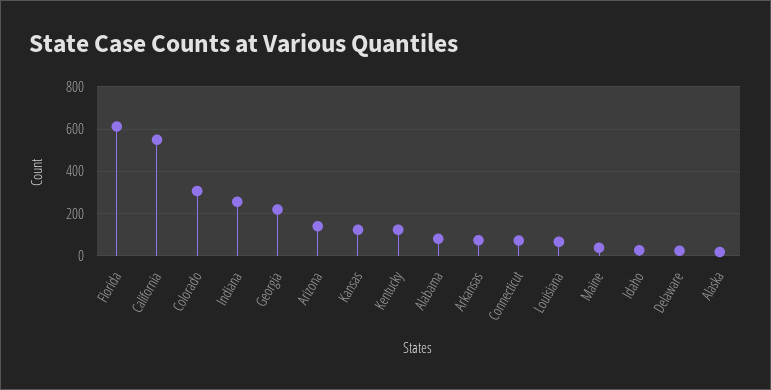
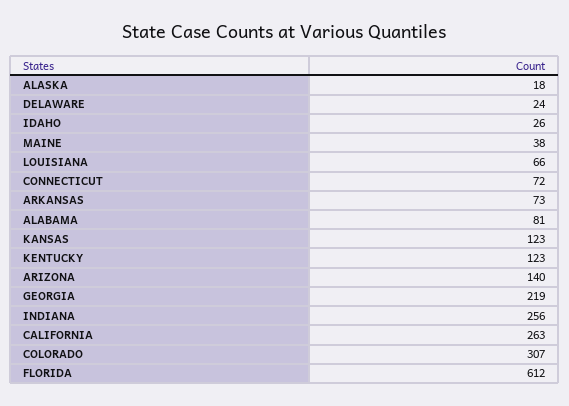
California: 550 -> 263

